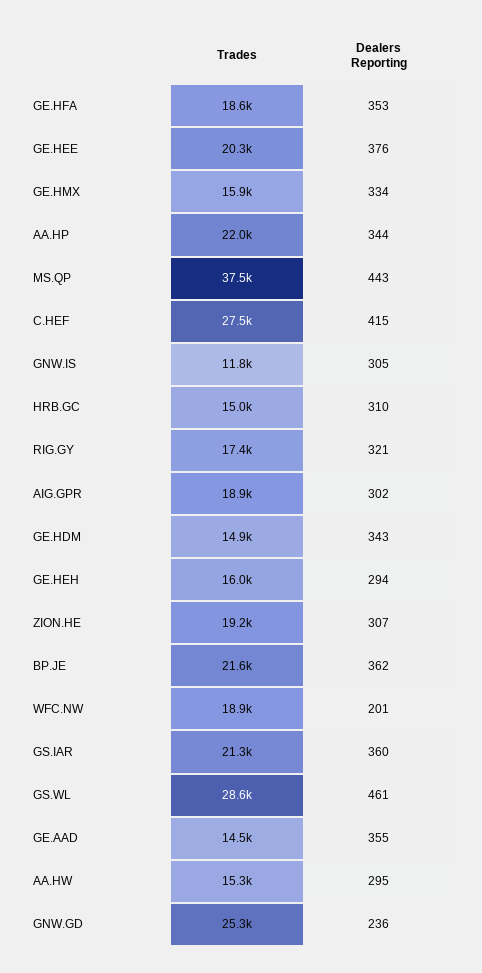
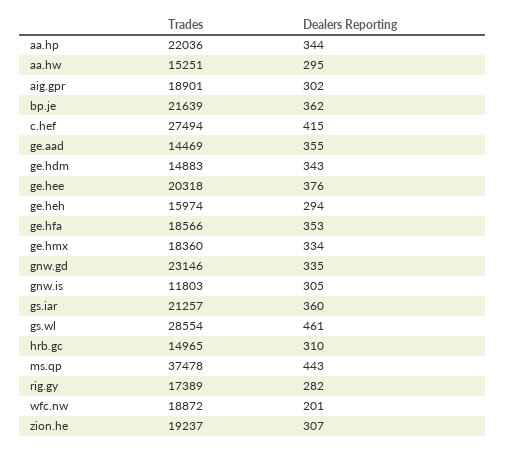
Trades, GE.HMX: 15900 -> 18360
Dealers Reporting, RIG.GY: 321 -> 282
Trades, GNW.GD: 25300 -> 23146
Dealers Reporting, GNW.GD: 236 -> 335

